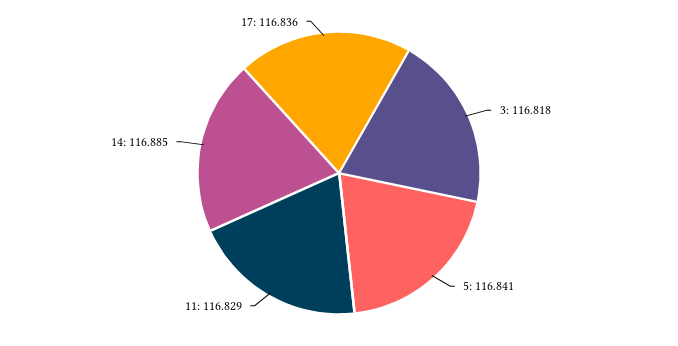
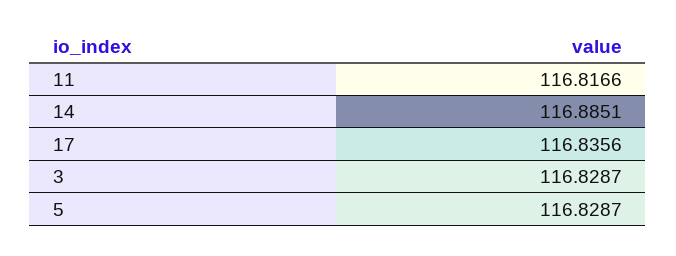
3: 116.818 -> 116.8287
5: 116.841 -> 116.8287
11: 116.829 -> 116.8166

